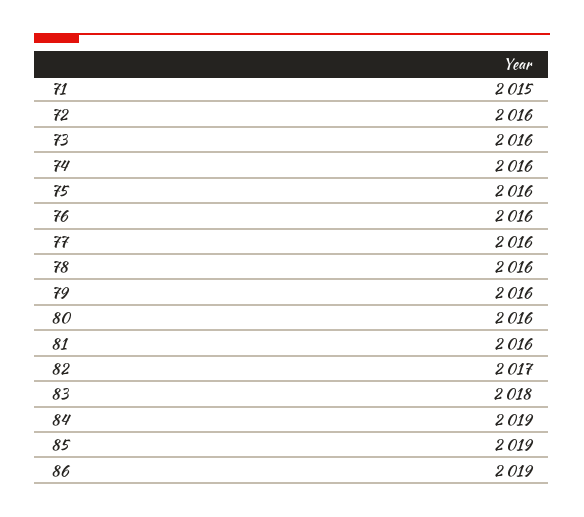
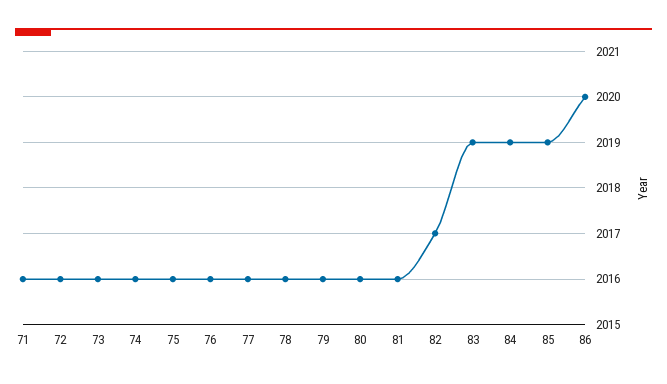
71: 2015 -> 2016
83: 2018 -> 2019
86: 2019 -> 2020

